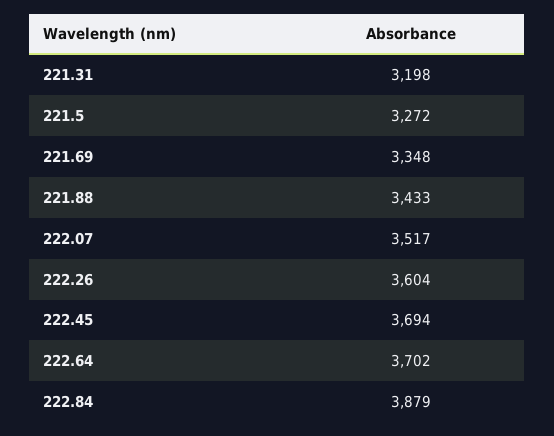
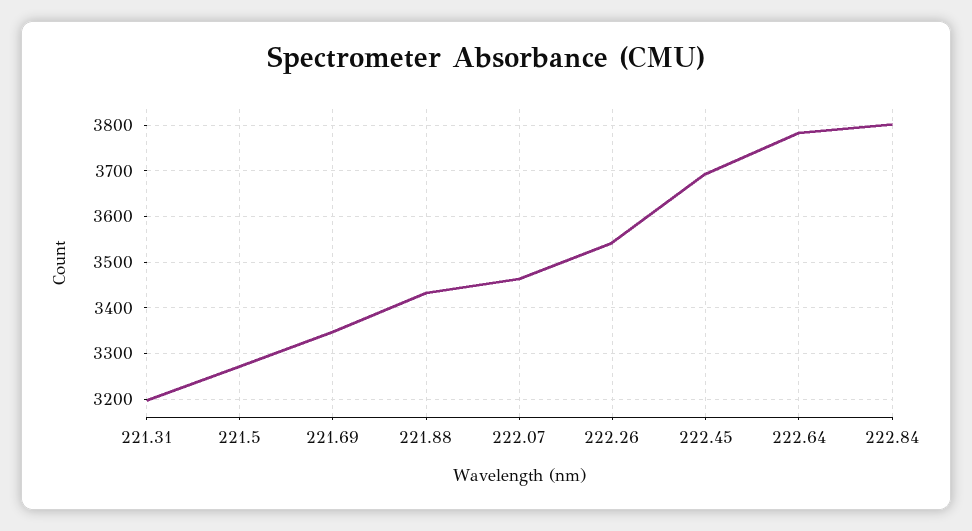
222.07: 3517 -> 3460
222.26: 3604 -> 3540
222.64: 3702 -> 3780
222.84: 3879 -> 3800

